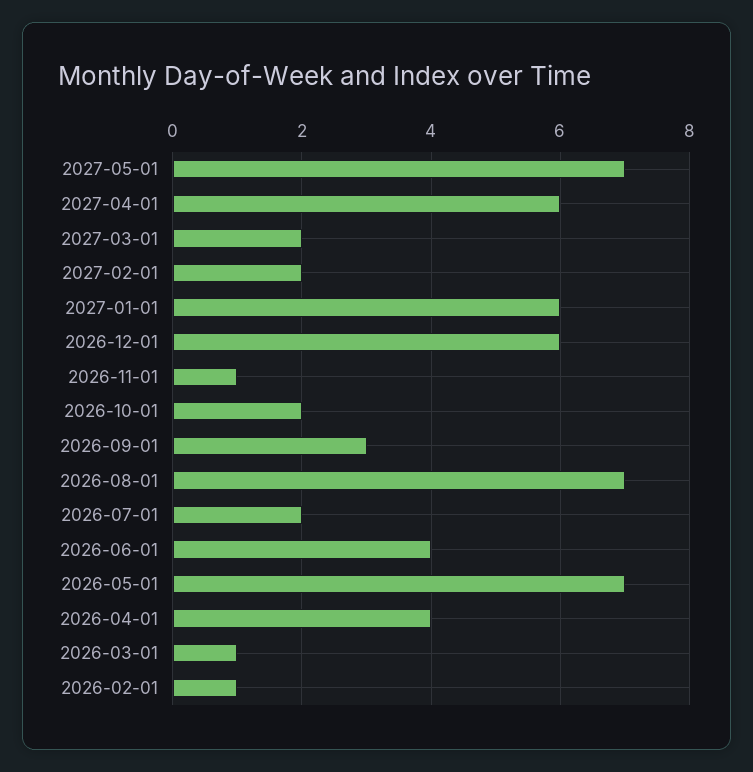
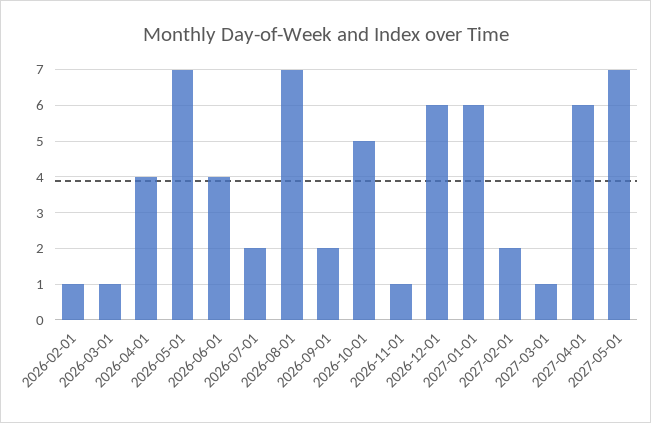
2027-03-01: 2 -> 1
2026-10-01: 2 -> 5
2026-09-01: 3 -> 2

